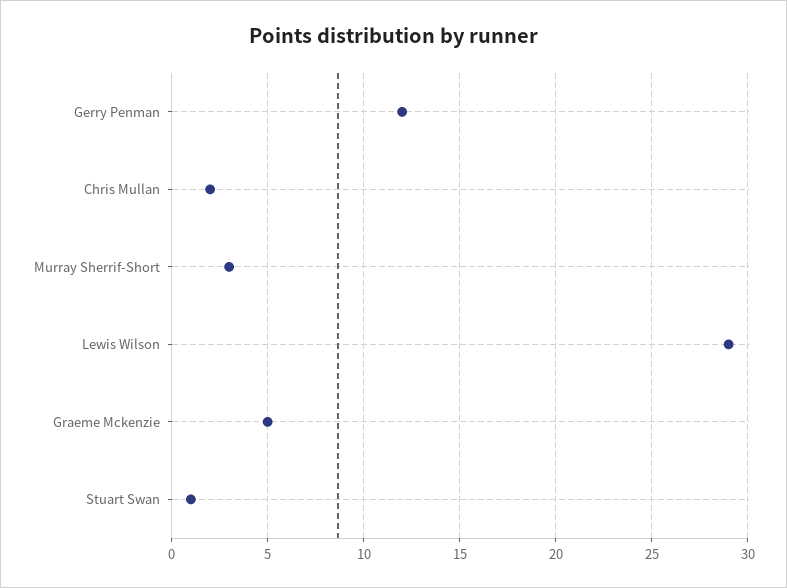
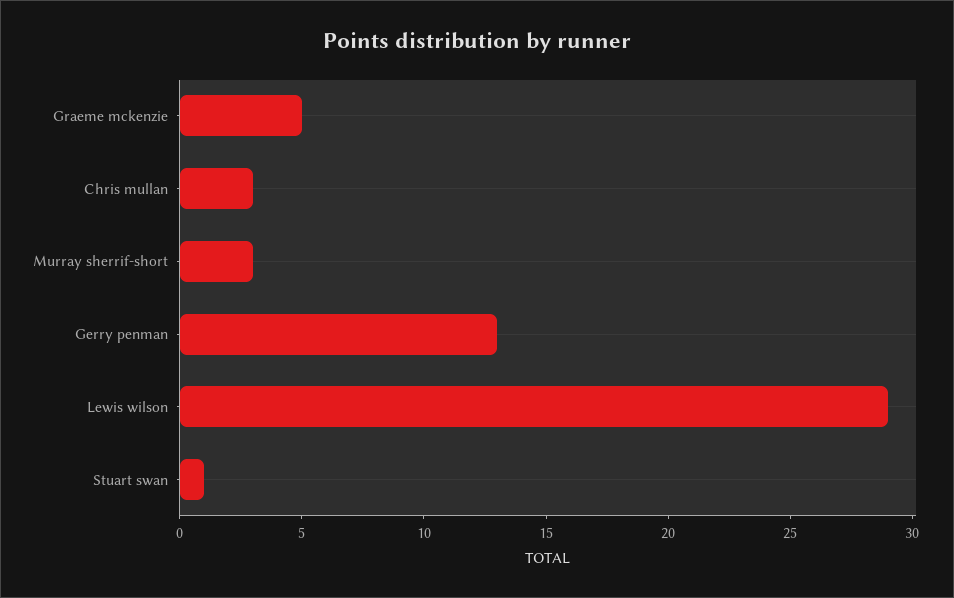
Gerry Penman: 12 -> 13
Chris Mullan: 2 -> 3

